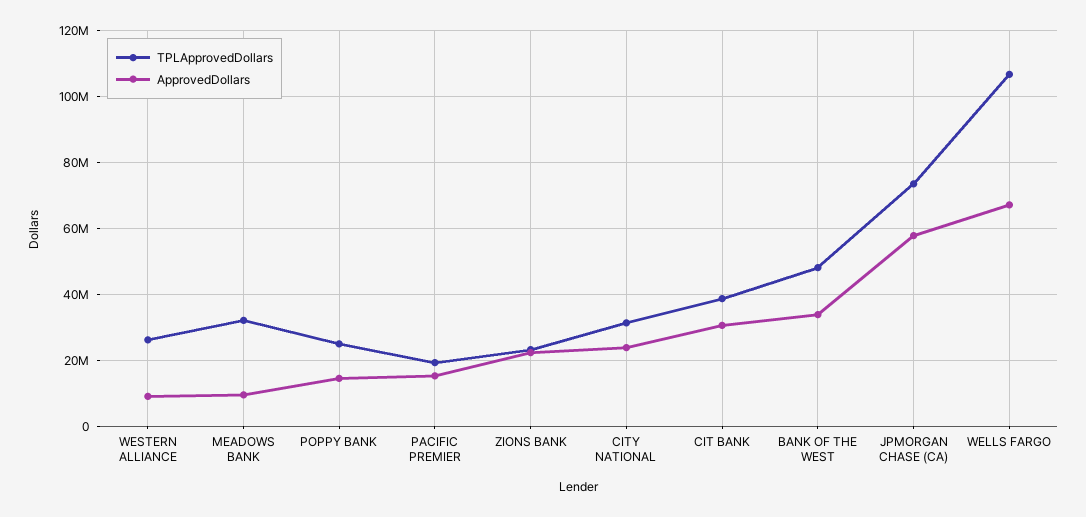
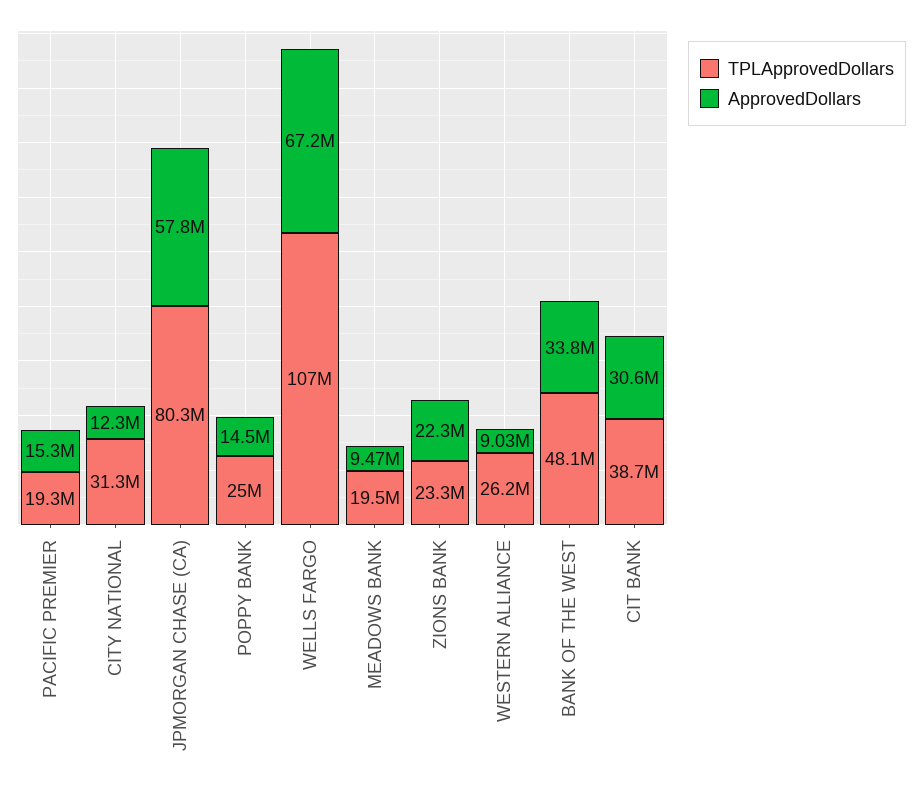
TPLApprovedDollars, MEADOWS BANK: 32000000 -> 19500000
ApprovedDollars, CITY NATIONAL: 24000000 -> 12300000
TPLApprovedDollars, JPMORGAN CHASE (CA): 74000000 -> 80300000

